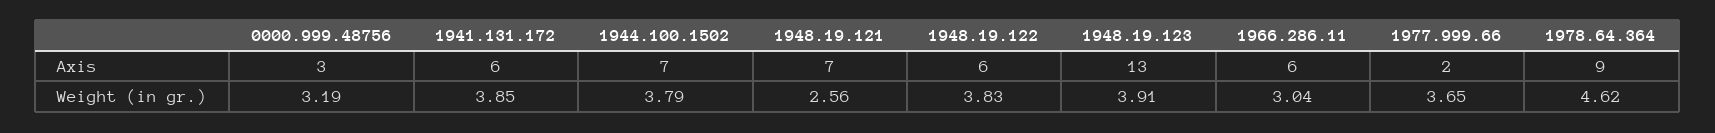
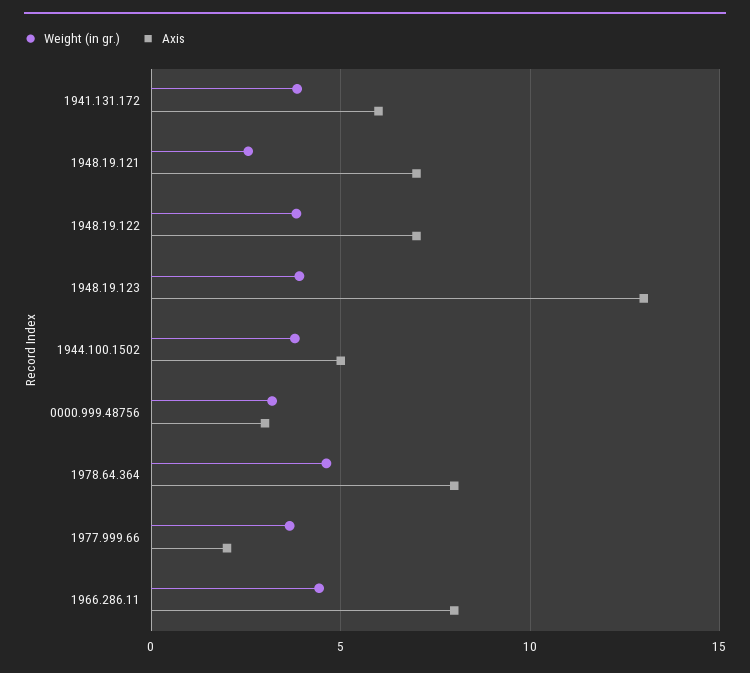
Axis, 1944.100.1502: 7 -> 5
Axis, 1948.19.122: 6 -> 7
Axis, 1966.286.11: 6 -> 8
Axis, 1978.64.364: 9 -> 8
Weight (in gr.), 1966.286.11: 3.04 -> 4.5

